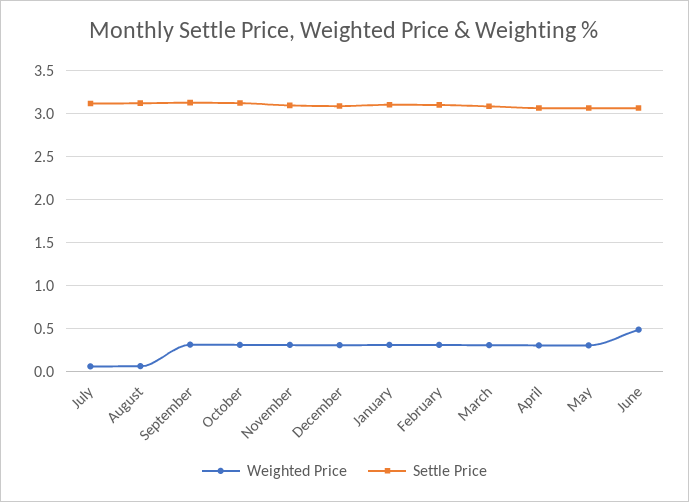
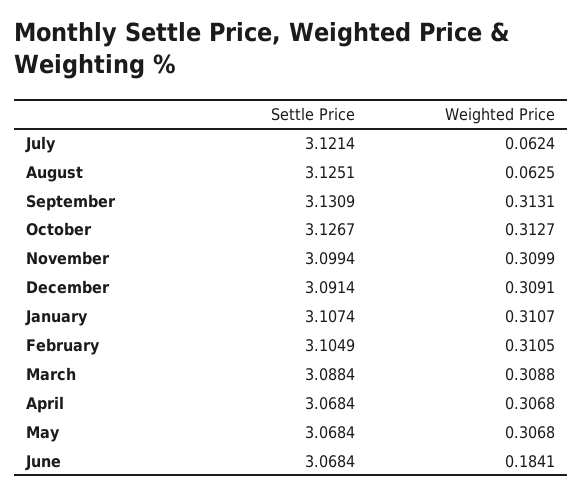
Weighted Price, June: 0.5 -> 0.1841

